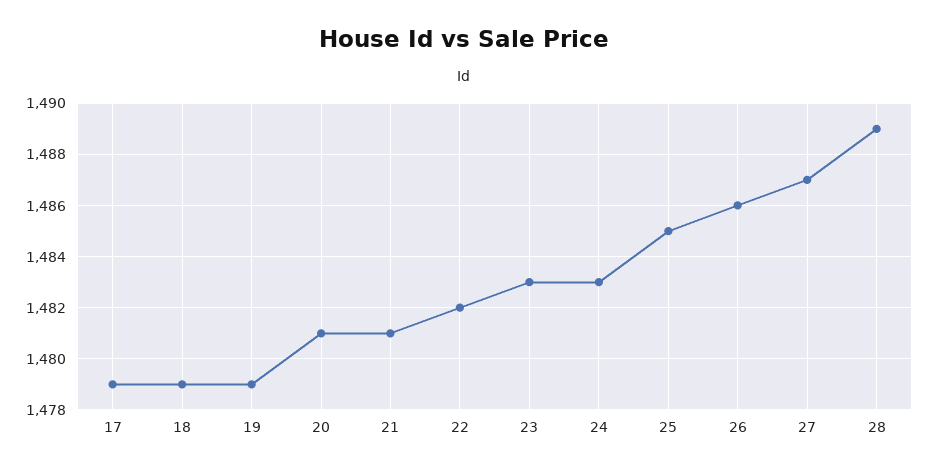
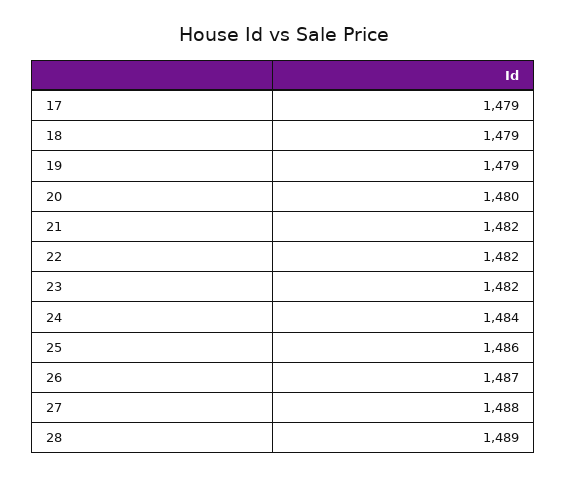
20: 1481 -> 1480
21: 1481 -> 1482
23: 1483 -> 1482
24: 1483 -> 1484
25: 1485 -> 1486
26: 1486 -> 1487
27: 1487 -> 1488

